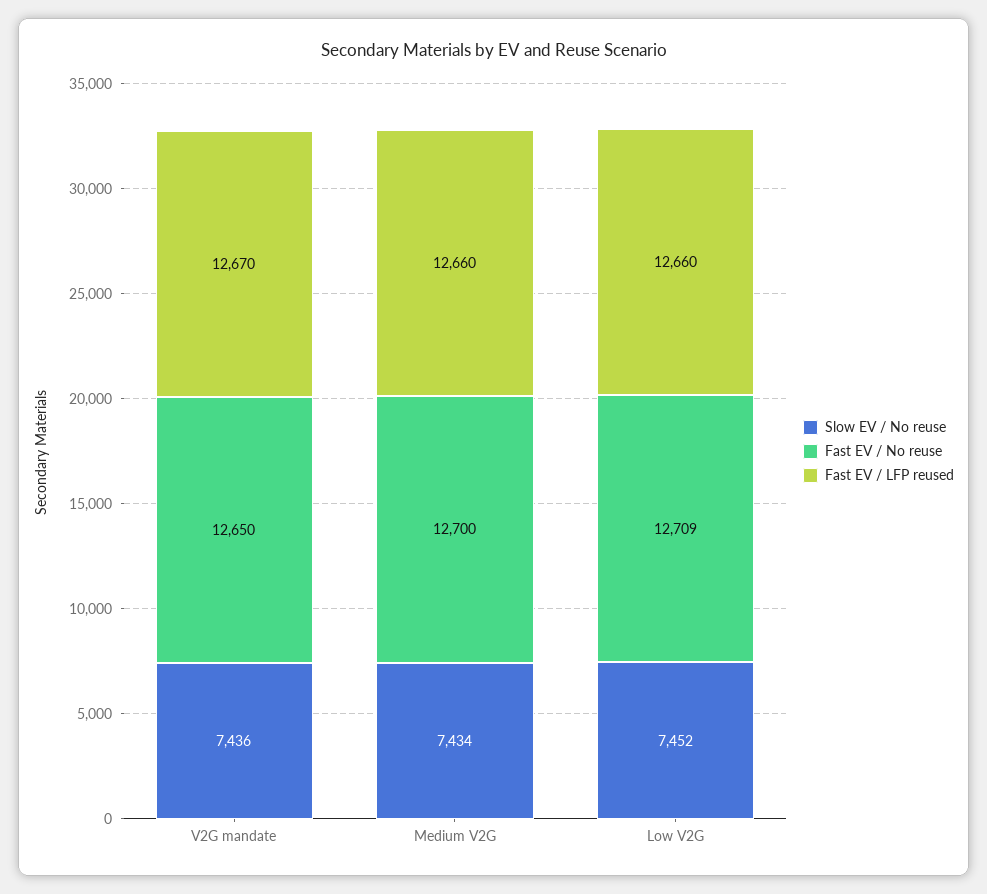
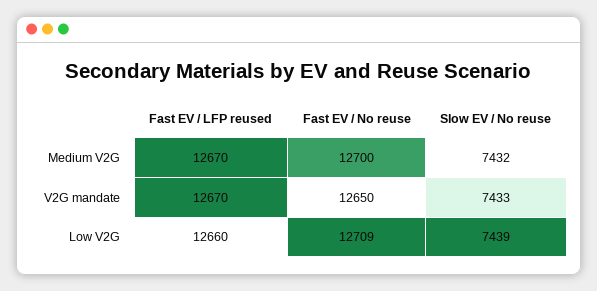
Slow EV / No reuse, V2G mandate: 7436 -> 7433
Slow EV / No reuse, Medium V2G: 7434 -> 7432
Fast EV / LFP reused, Medium V2G: 12660 -> 12670
Slow EV / No reuse, Low V2G: 7452 -> 7439

